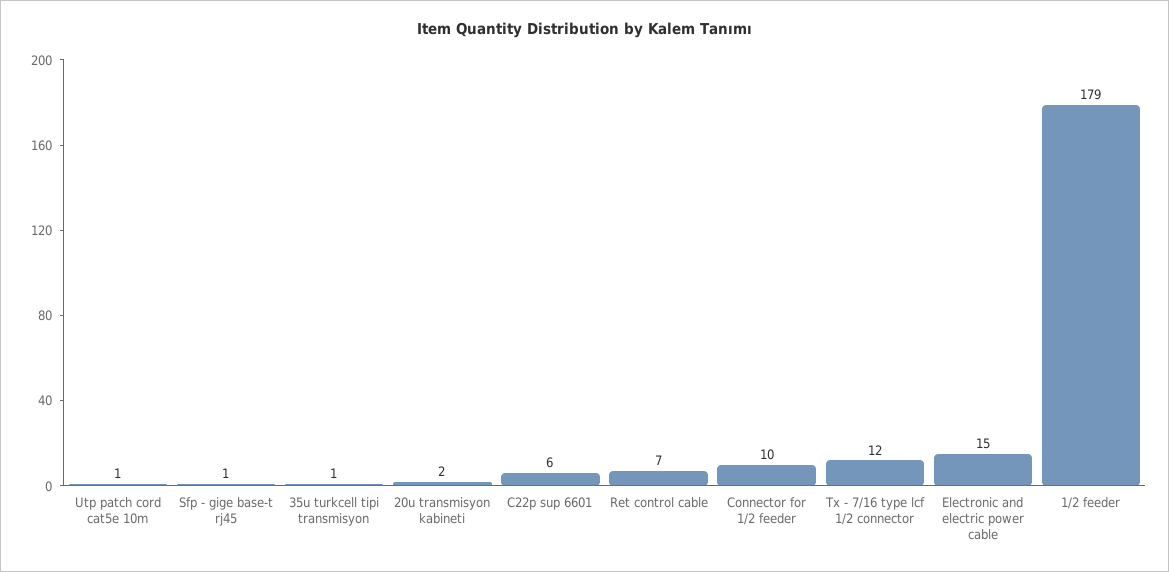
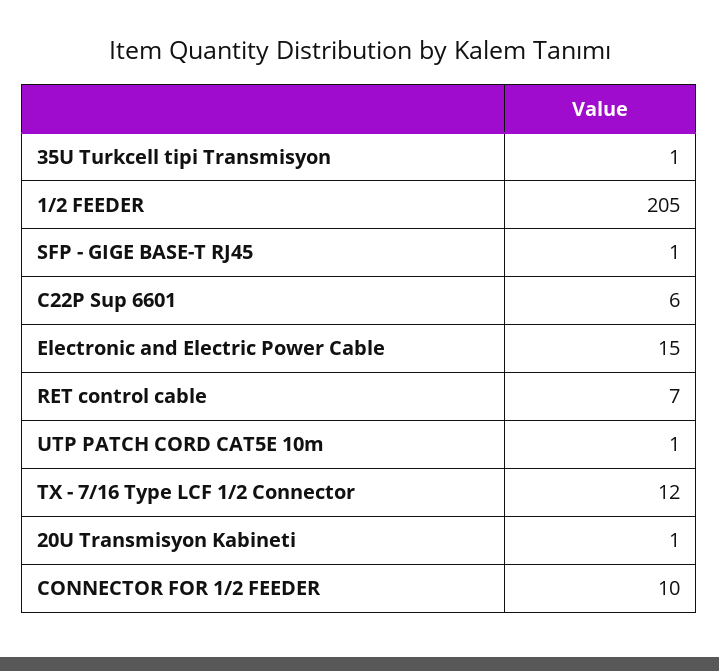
20u transmisyon kabineti: 2 -> 1
1/2 feeder: 179 -> 205

